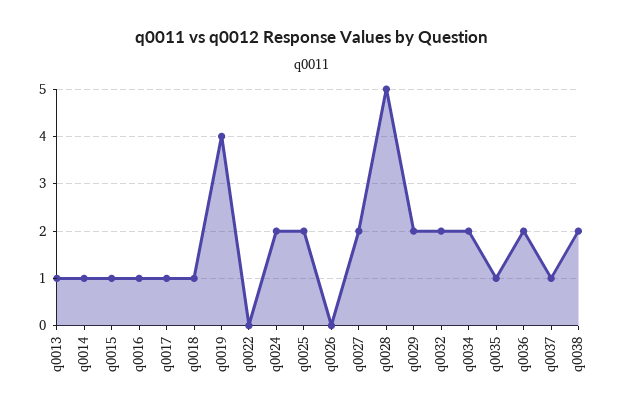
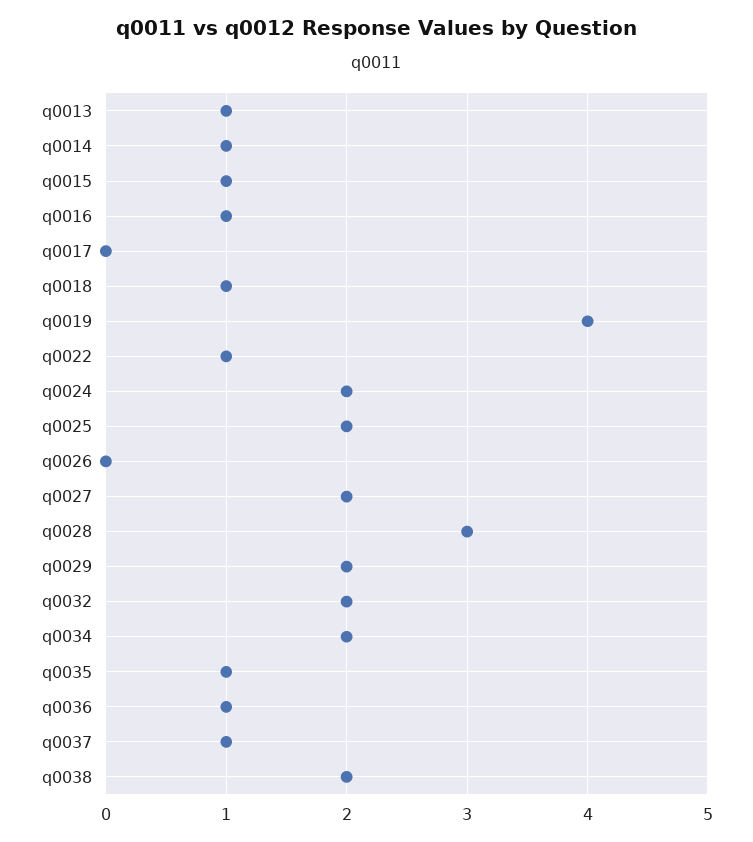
q0017: 1 -> 0
q0022: 0 -> 1
q0028: 5 -> 3
q0036: 2 -> 1

